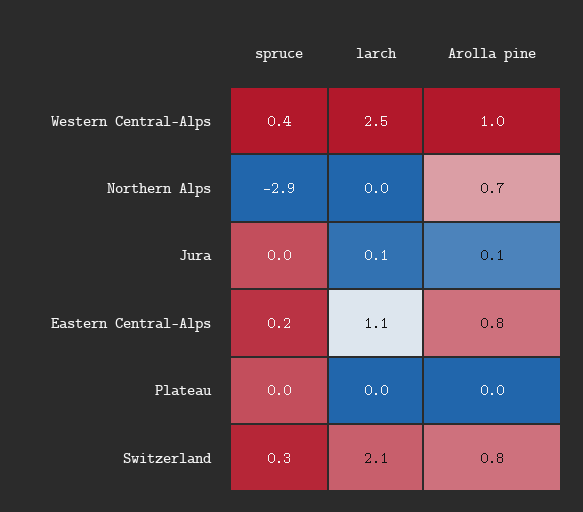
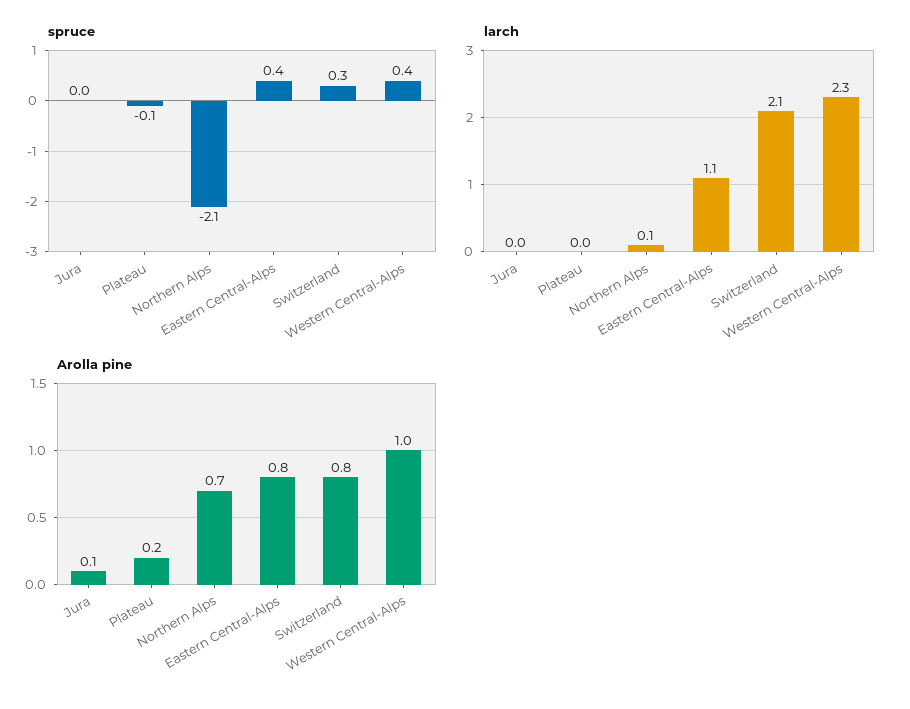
larch, Western Central-Alps: 2.5 -> 2.3
spruce, Northern Alps: -2.9 -> -2.1
larch, Northern Alps: 0 -> 0.1
larch, Jura: 0.1 -> 0
spruce, Eastern Central-Alps: 0.2 -> 0.4
spruce, Plateau: 0 -> -0.1
Arolla pine, Plateau: 0 -> 0.2

